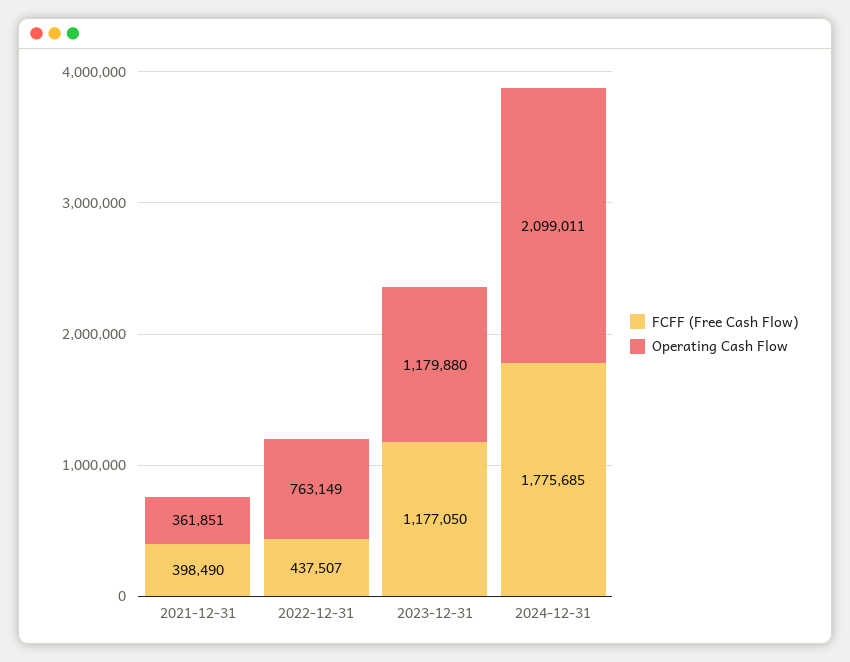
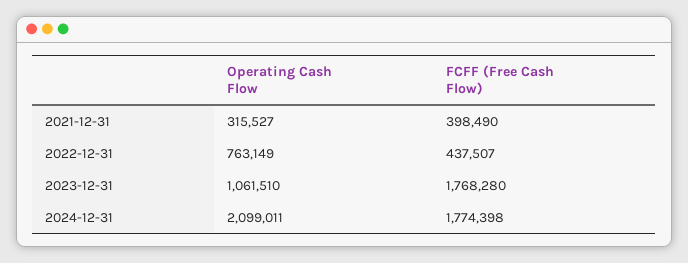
Operating Cash Flow, 2021-12-31: 361851 -> 315527
FCFF (Free Cash Flow), 2023-12-31: 1177050 -> 1768280
Operating Cash Flow, 2023-12-31: 1179880 -> 1061510
FCFF (Free Cash Flow), 2024-12-31: 1775685 -> 1774398

